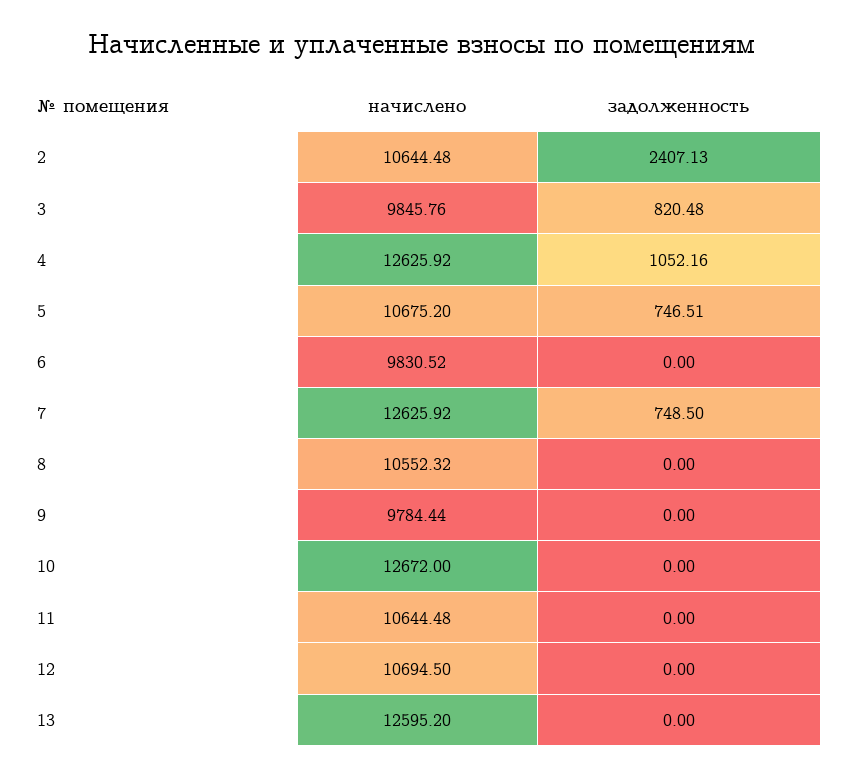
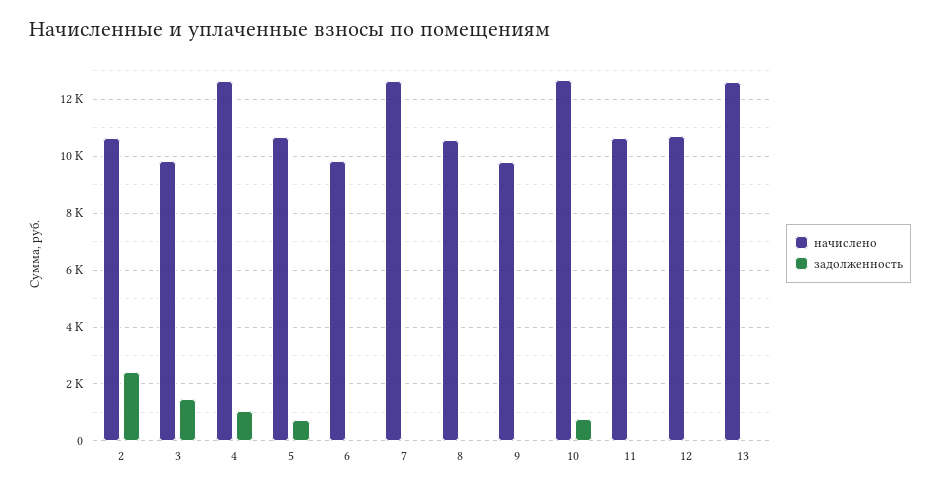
задолженность, 3: 820.48 -> 1500
задолженность, 7: 748.5 -> 0
задолженность, 10: 0 -> 750

